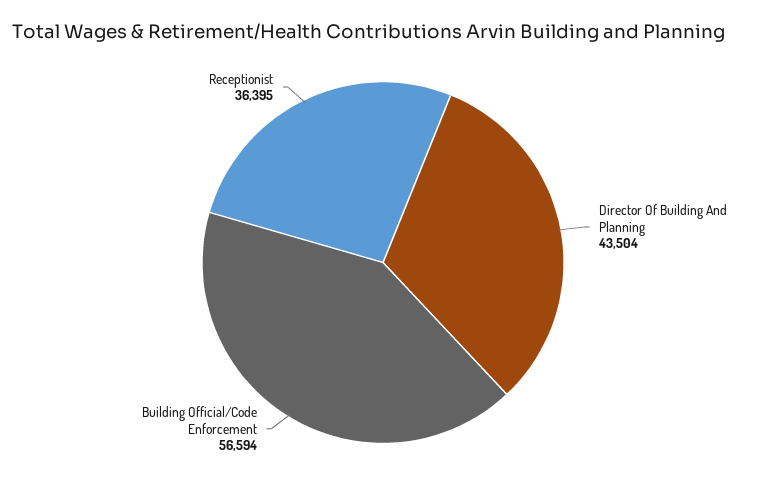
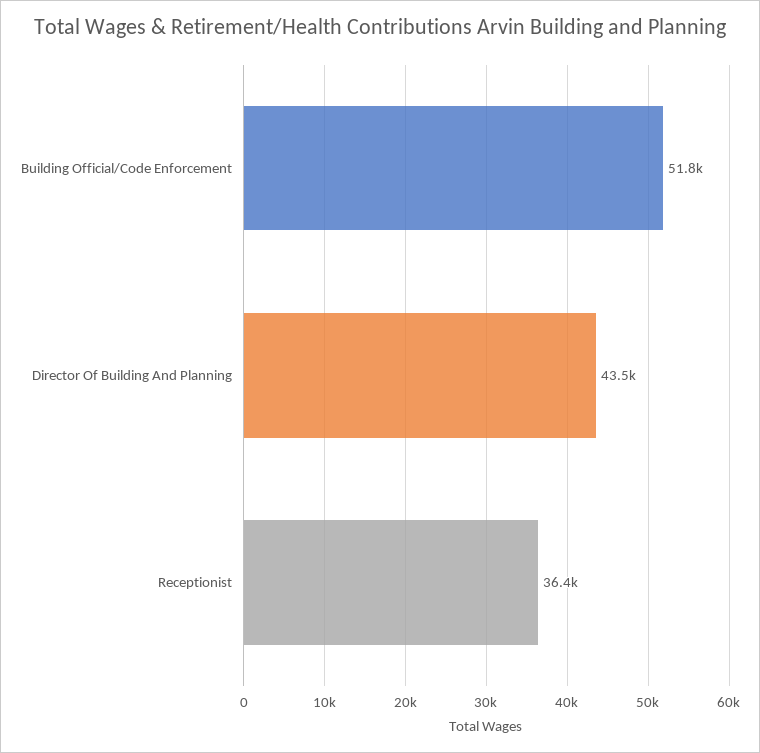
Building Official/Code Enforcement: 56594 -> 51800

